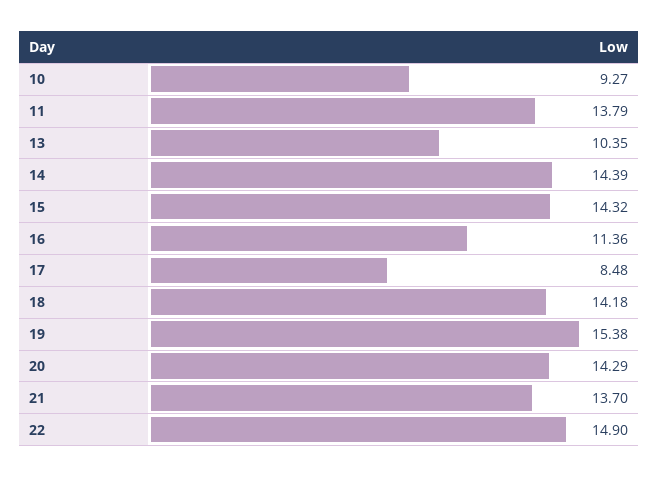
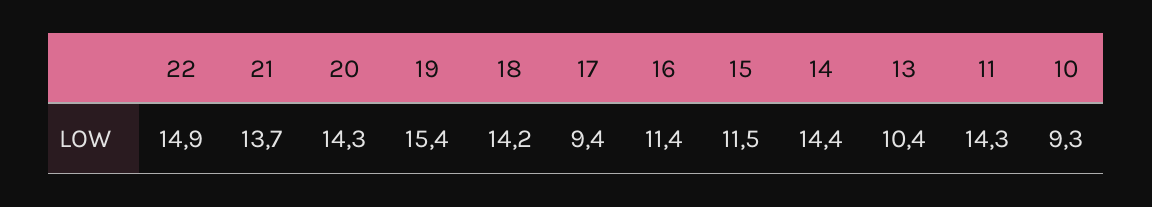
11: 13.79 -> 14.3
15: 14.32 -> 11.5
17: 8.48 -> 9.4

